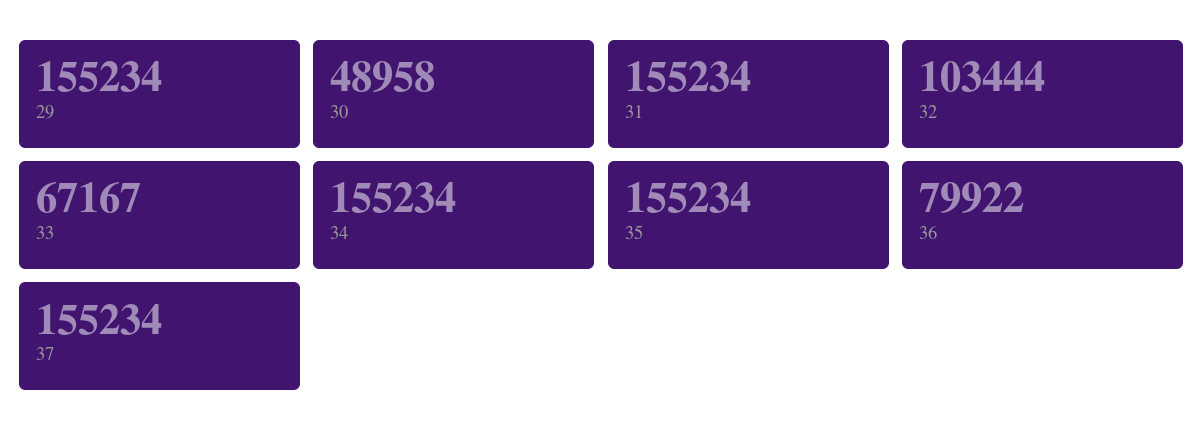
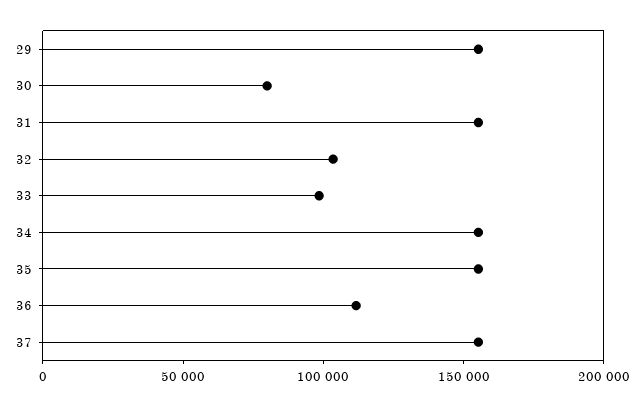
30: 48958 -> 80000
33: 67167 -> 100000
36: 79922 -> 110000

